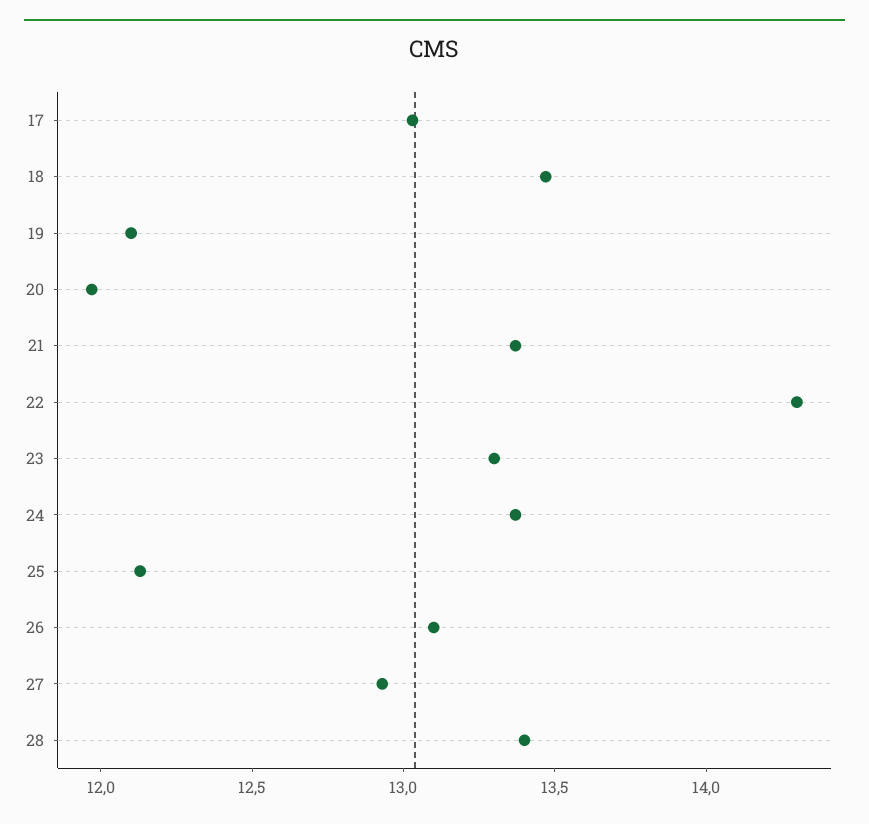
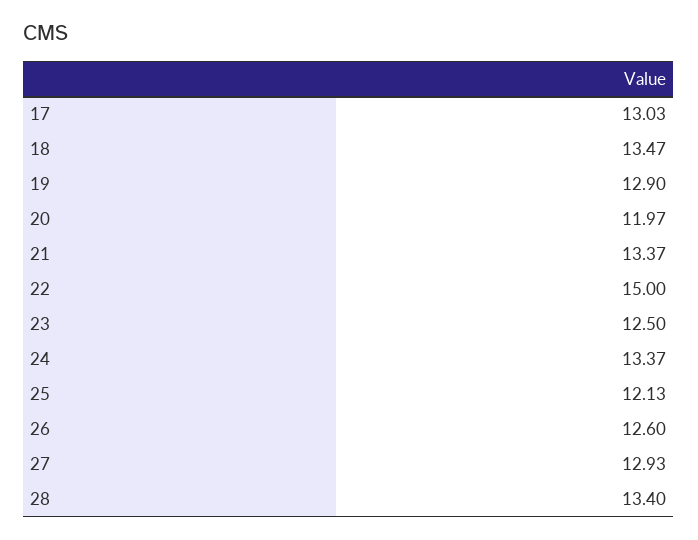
19: 12.1 -> 12.9
22: 14.3 -> 15
23: 13.3 -> 12.5
26: 13.1 -> 12.6

